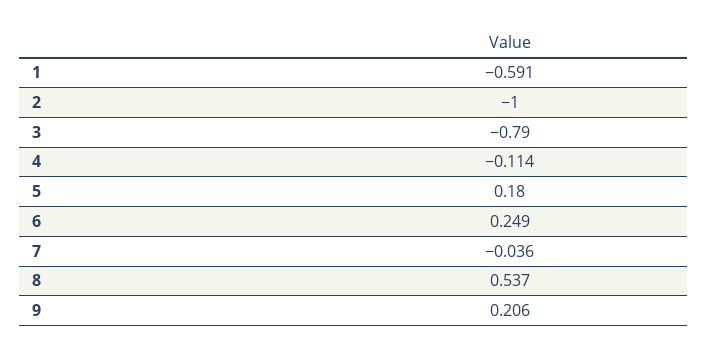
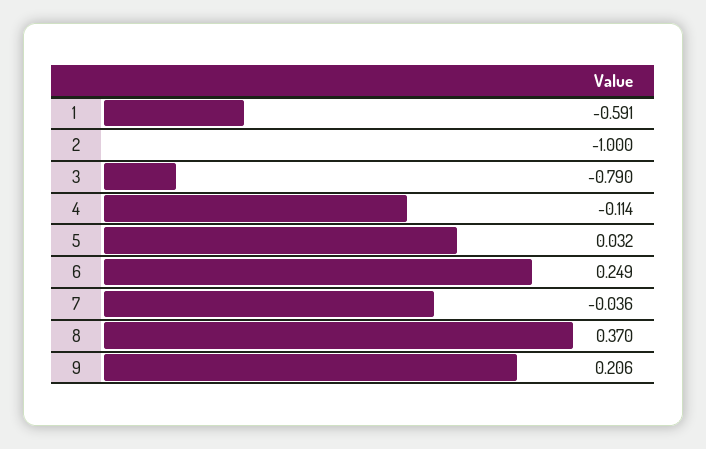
5: 0.18 -> 0.032
8: 0.537 -> 0.37

